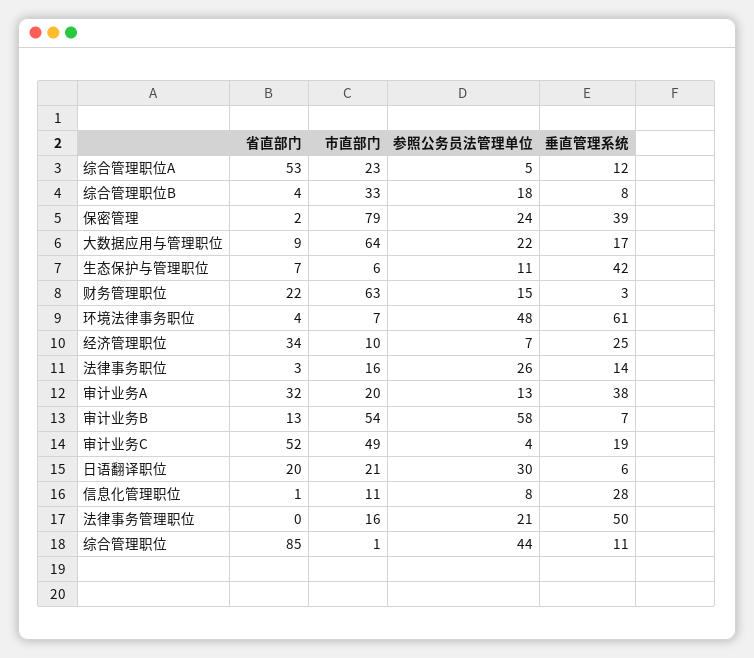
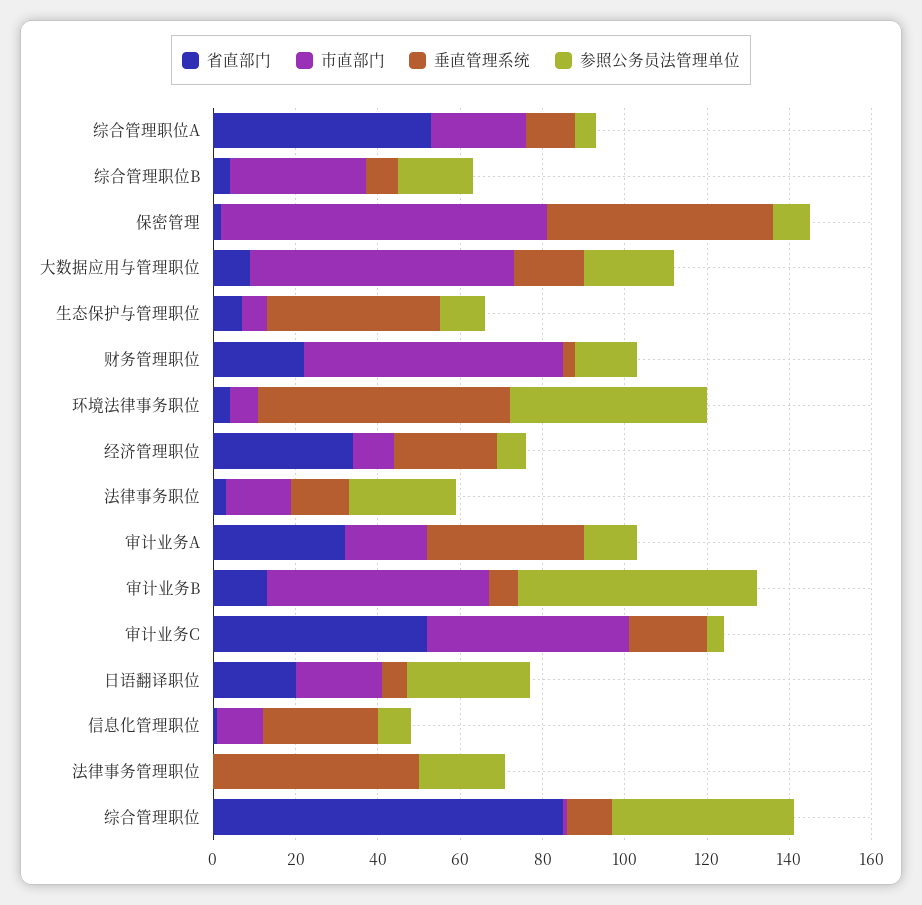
参照公务员法管理单位, 保密管理: 24 -> 10
垂直管理系统, 保密管理: 39 -> 55
市直部门, 法律事务管理职位: 16 -> 0

